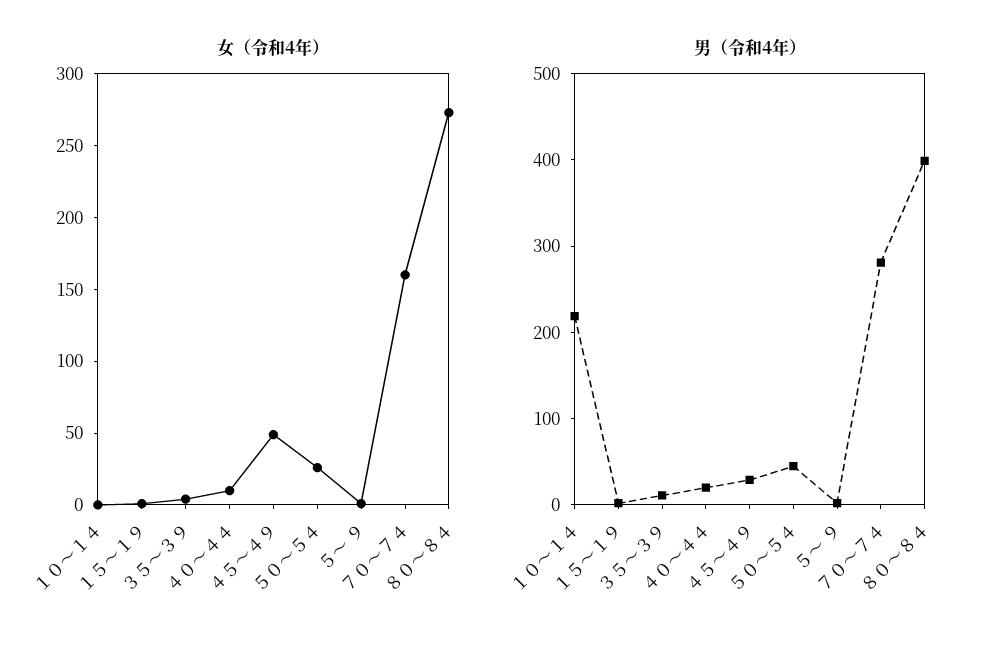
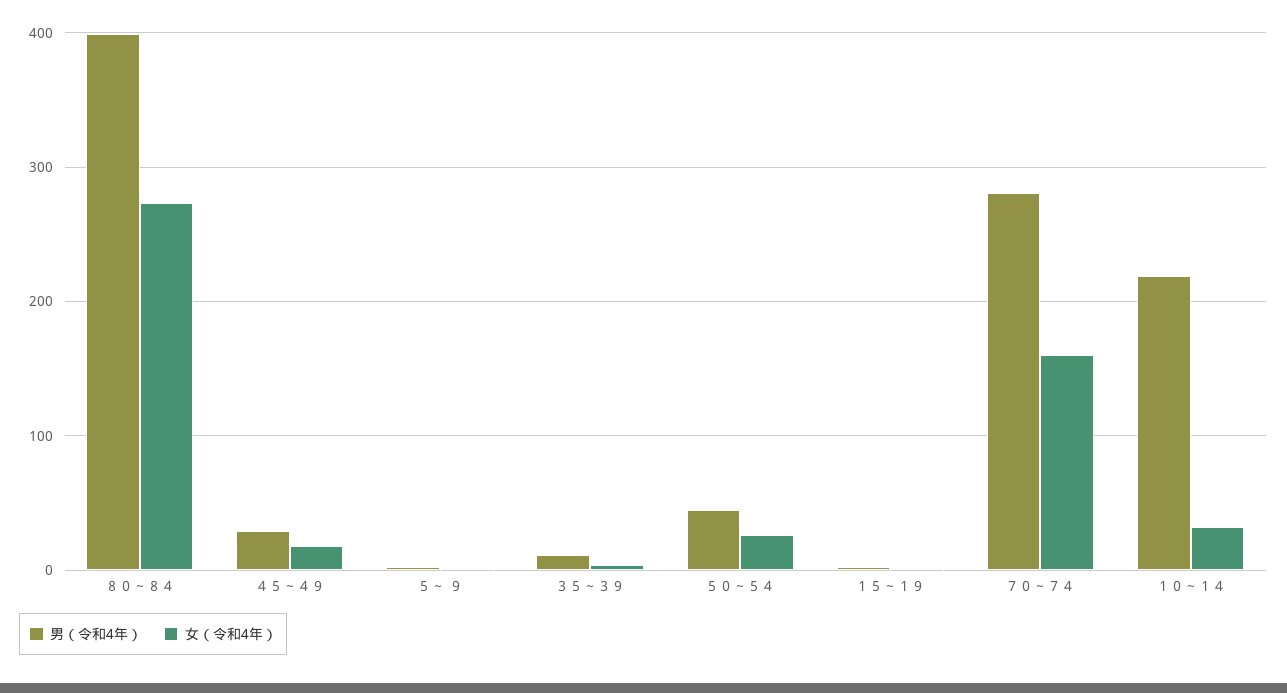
女（令和4年）, １０～１４: 0 -> 30
女（令和4年）, ４０～４４: 10 -> none
女（令和4年）, ４５～４９: 50 -> 20
男（令和4年）, ４０～４４: 20 -> none

